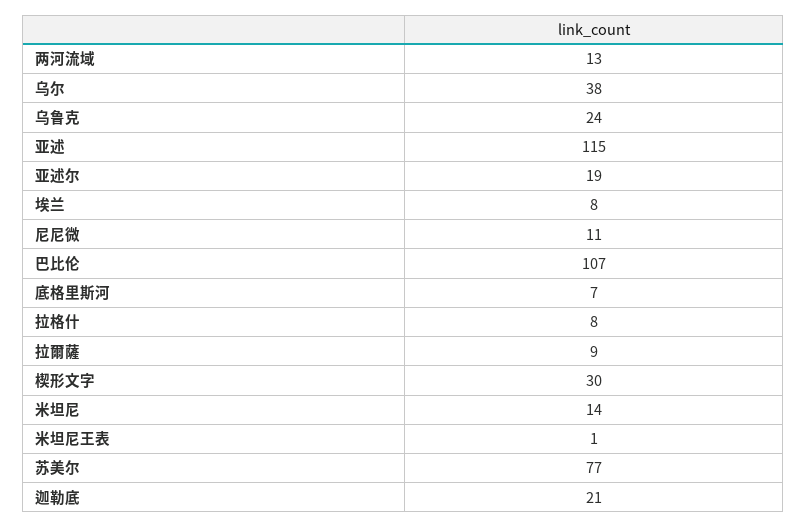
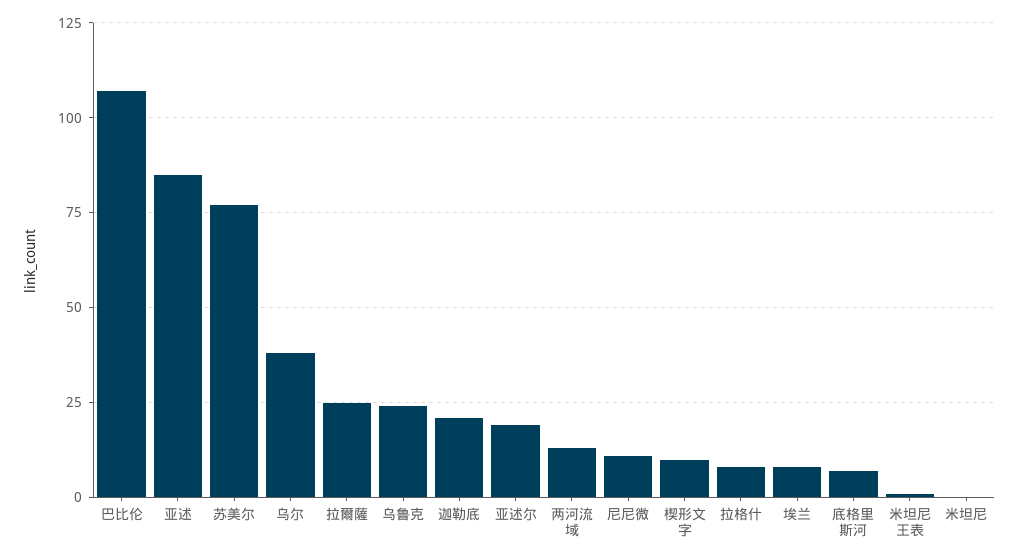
亚述: 115 -> 85
拉爾薩: 9 -> 25
楔形文字: 30 -> 10
米坦尼: 14 -> 0

